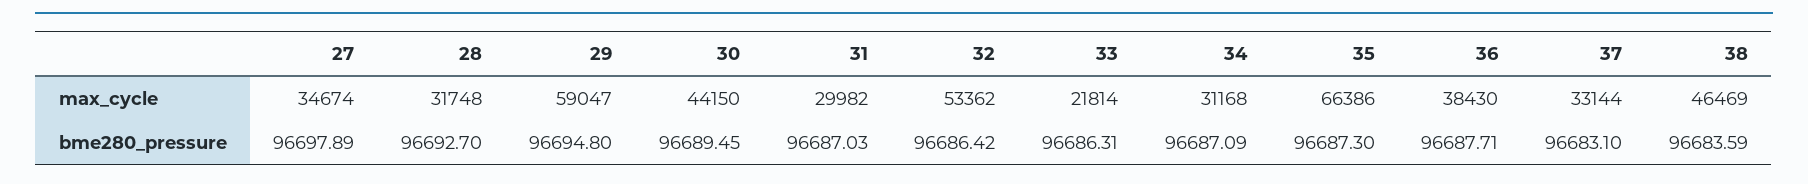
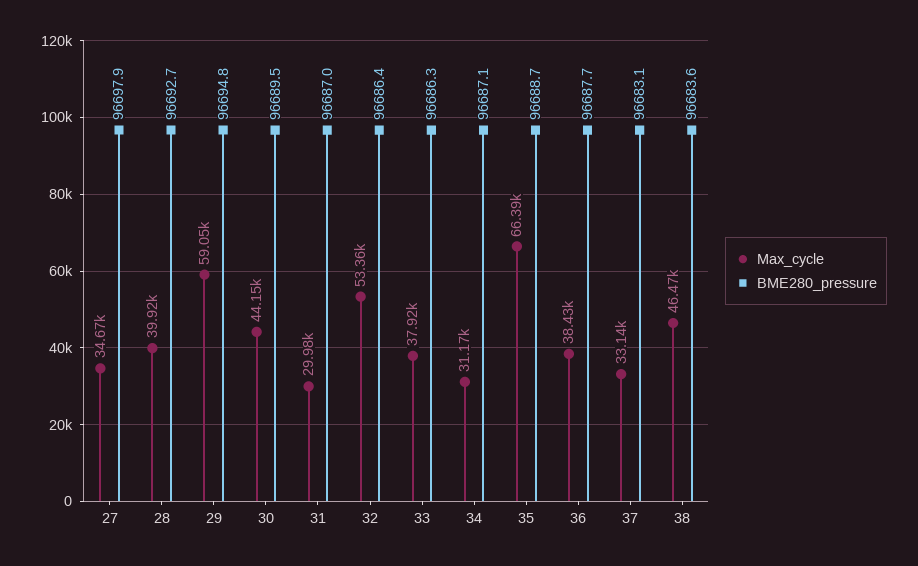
max_cycle, 28: 31748 -> 39920
max_cycle, 33: 21814 -> 37920
bme280_pressure, 35: 96687.3 -> 96688.7

